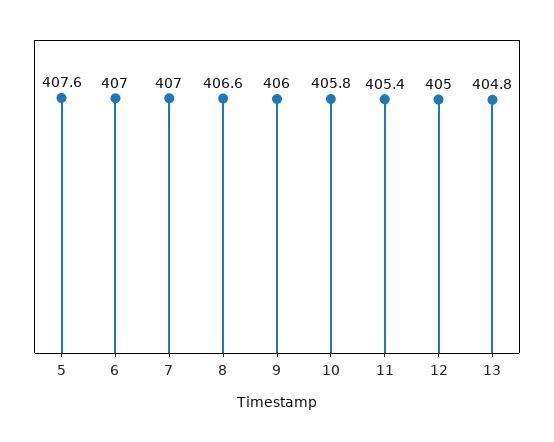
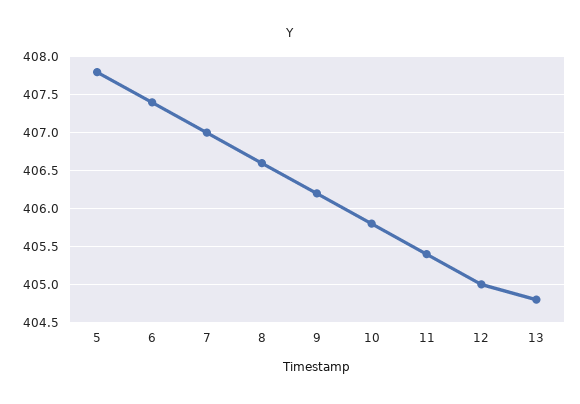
5: 407.6 -> 407.8
6: 407 -> 407.4
9: 406 -> 406.2

